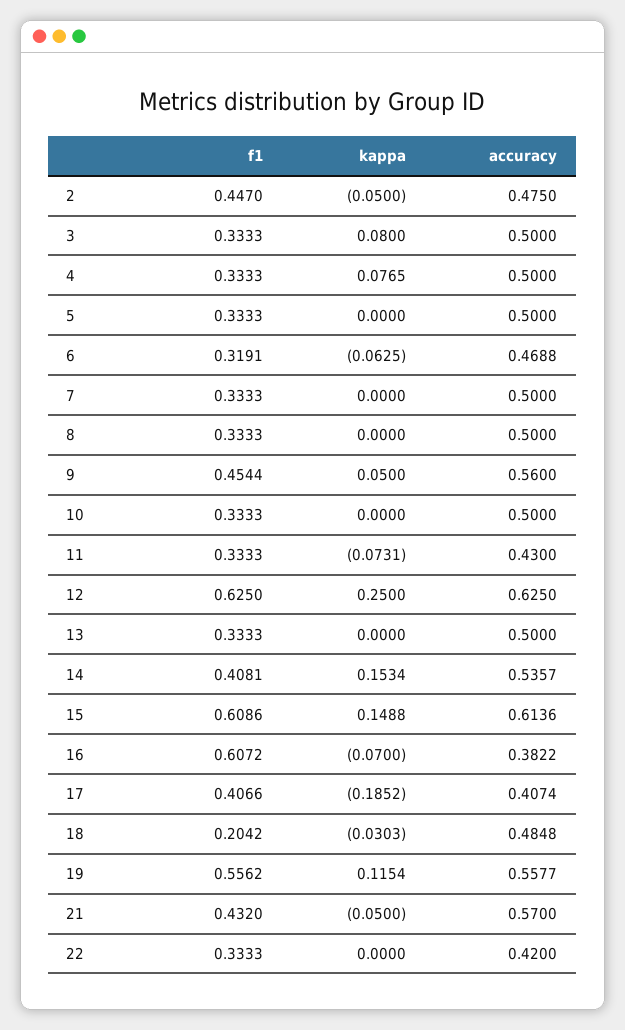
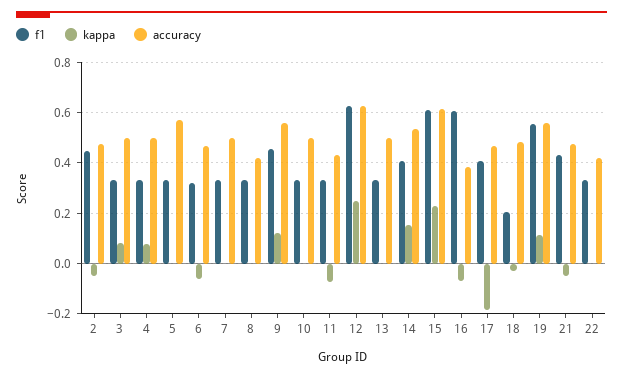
accuracy, 5: 0.5 -> 0.575
accuracy, 8: 0.5 -> 0.425
kappa, 9: 0.05 -> 0.125
kappa, 15: 0.1488 -> 0.225
accuracy, 17: 0.4074 -> 0.475
accuracy, 21: 0.57 -> 0.475

